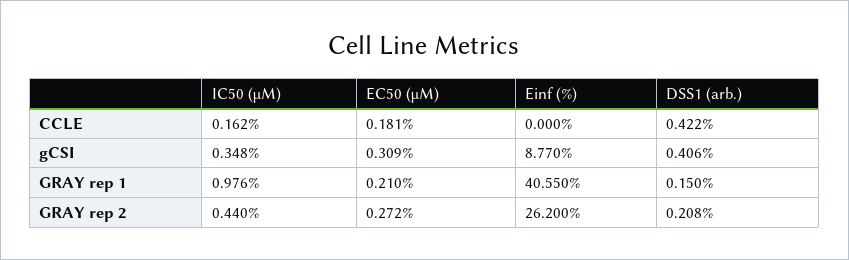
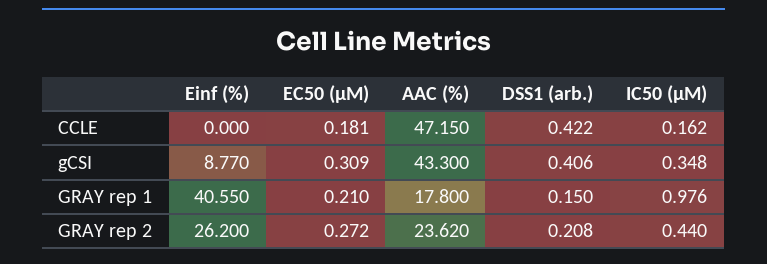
AAC (%), CCLE: none -> 47.15
AAC (%), gCSI: none -> 43.3
AAC (%), GRAY rep 1: none -> 17.8
AAC (%), GRAY rep 2: none -> 23.62

